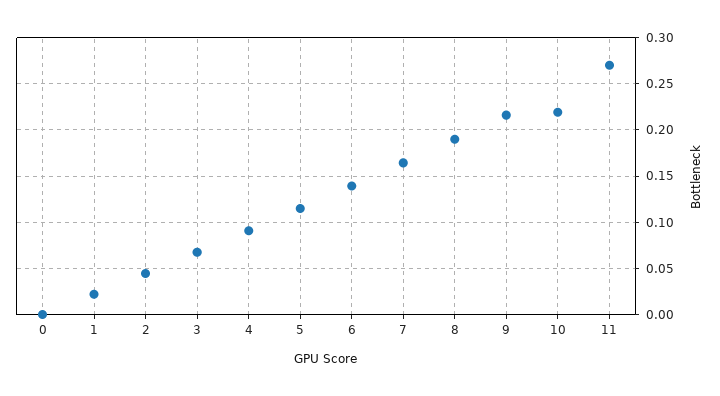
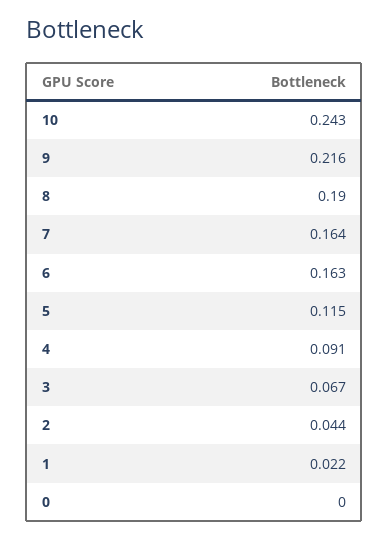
6: 0.14 -> 0.163
10: 0.22 -> 0.243
11: 0.27 -> none

